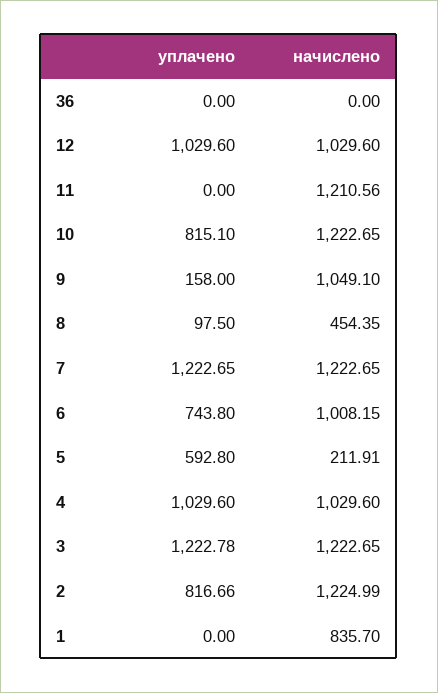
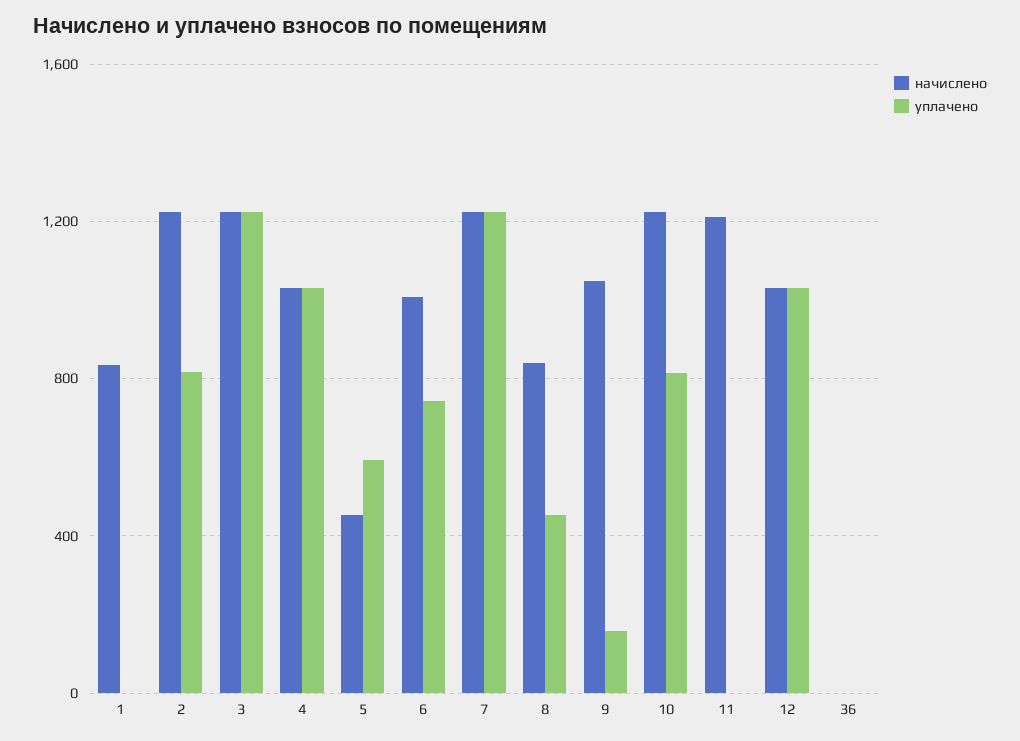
уплачено, 8: 97.5 -> 450
начислено, 8: 454.35 -> 850
начислено, 5: 211.91 -> 450

